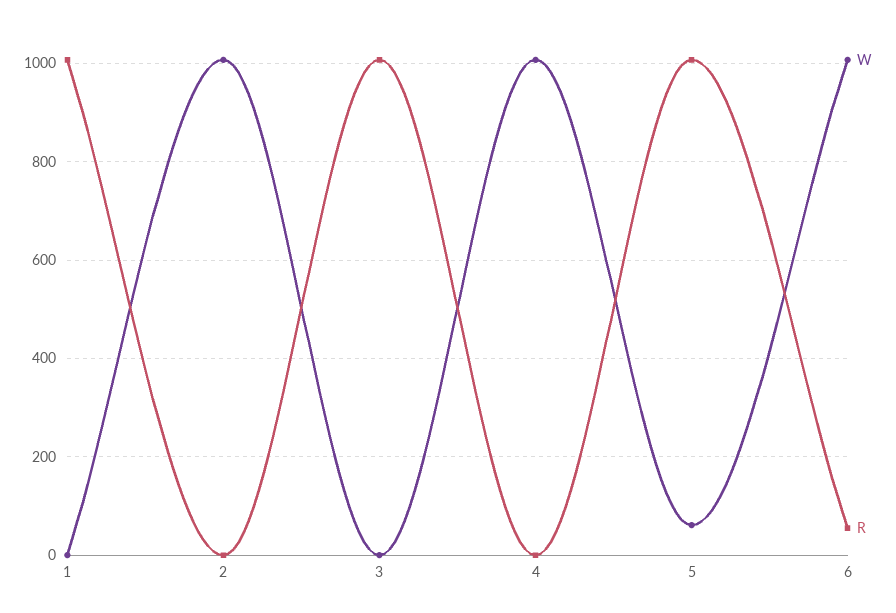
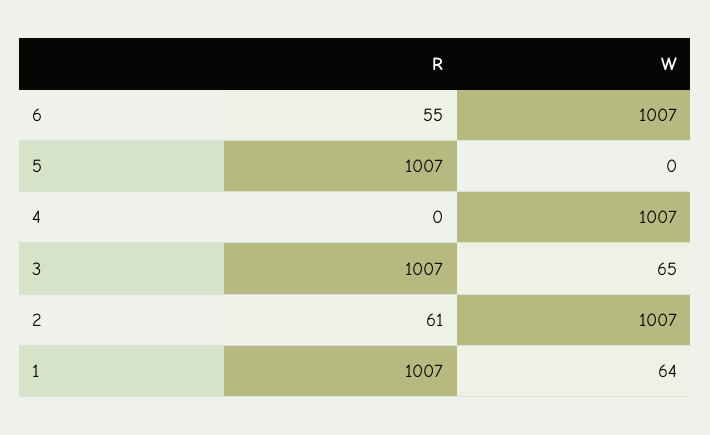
W, 1: 0 -> 64
R, 2: 0 -> 61
W, 3: 0 -> 65
W, 5: 60 -> 0

